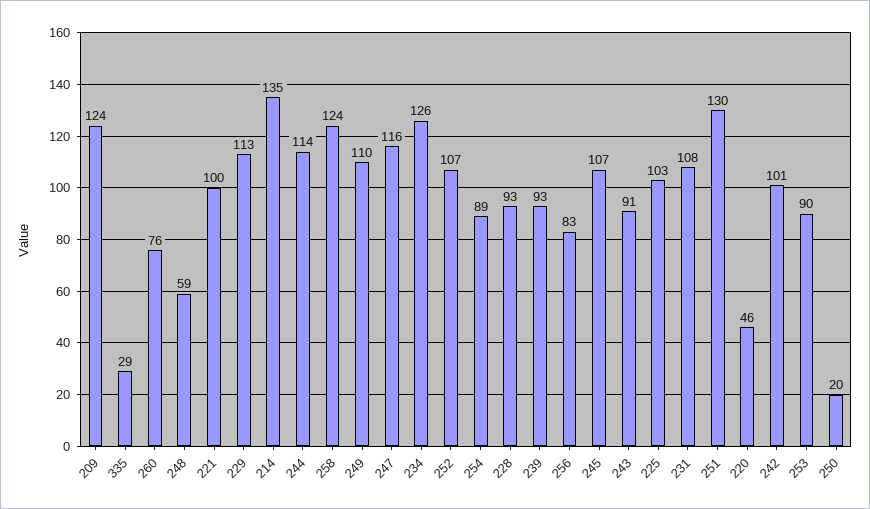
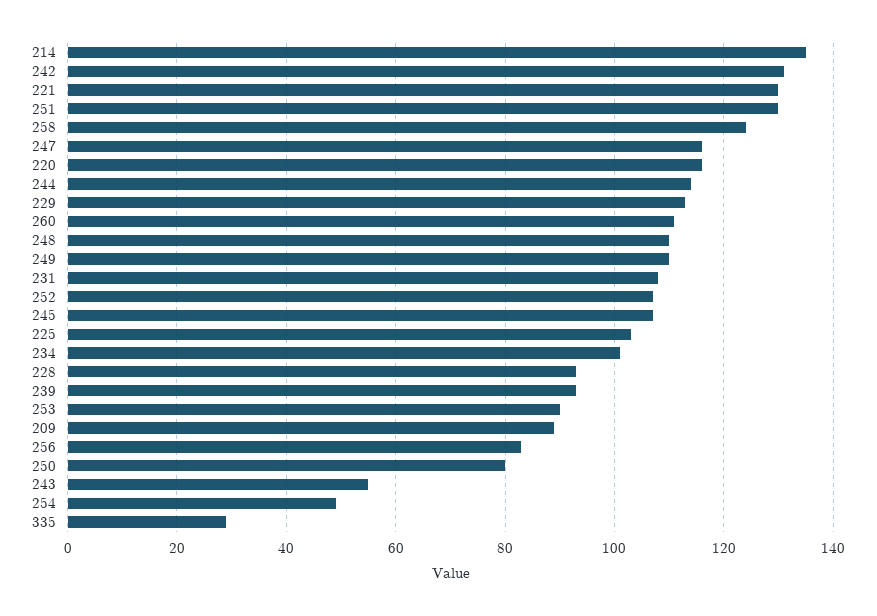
209: 124 -> 90
260: 76 -> 110
248: 59 -> 110
221: 100 -> 130
234: 126 -> 100
254: 89 -> 50
243: 91 -> 55
220: 46 -> 115
242: 101 -> 130
250: 20 -> 80

